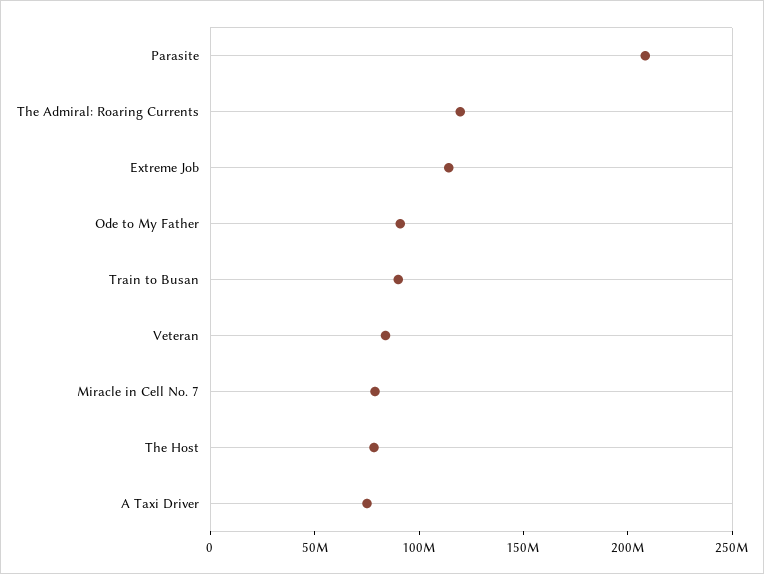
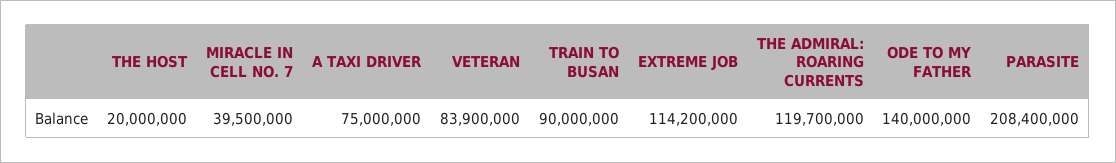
Ode to My Father: 90000000 -> 140000000
Miracle in Cell No. 7: 80000000 -> 39500000
The Host: 80000000 -> 20000000

